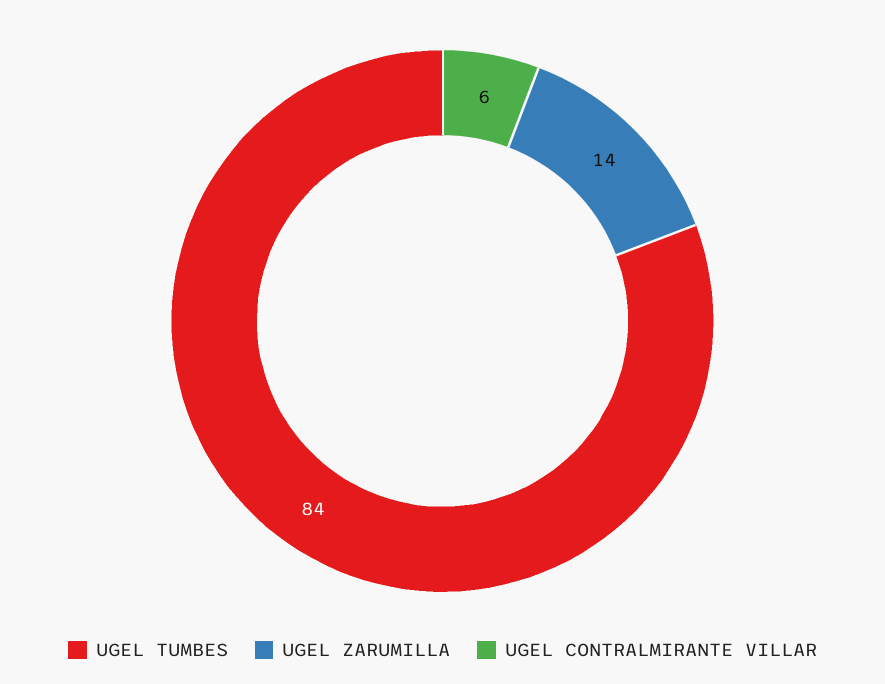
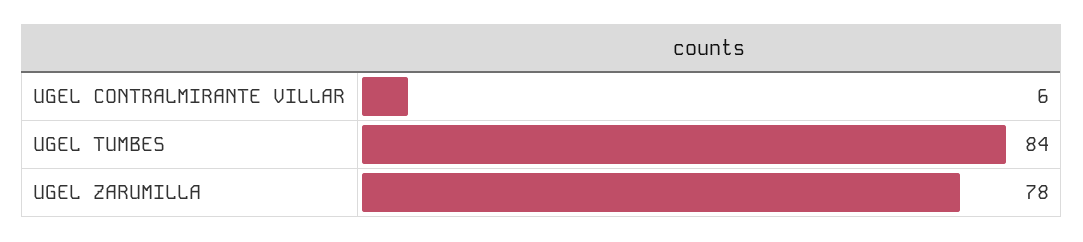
UGEL ZARUMILLA: 14 -> 78

